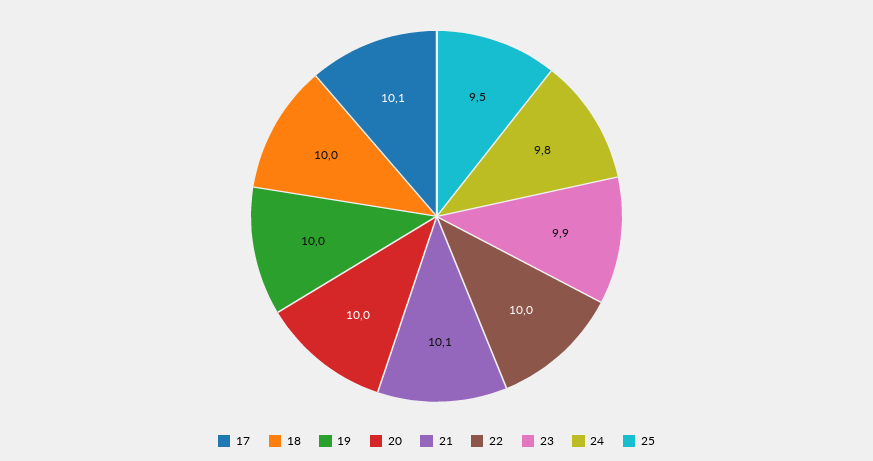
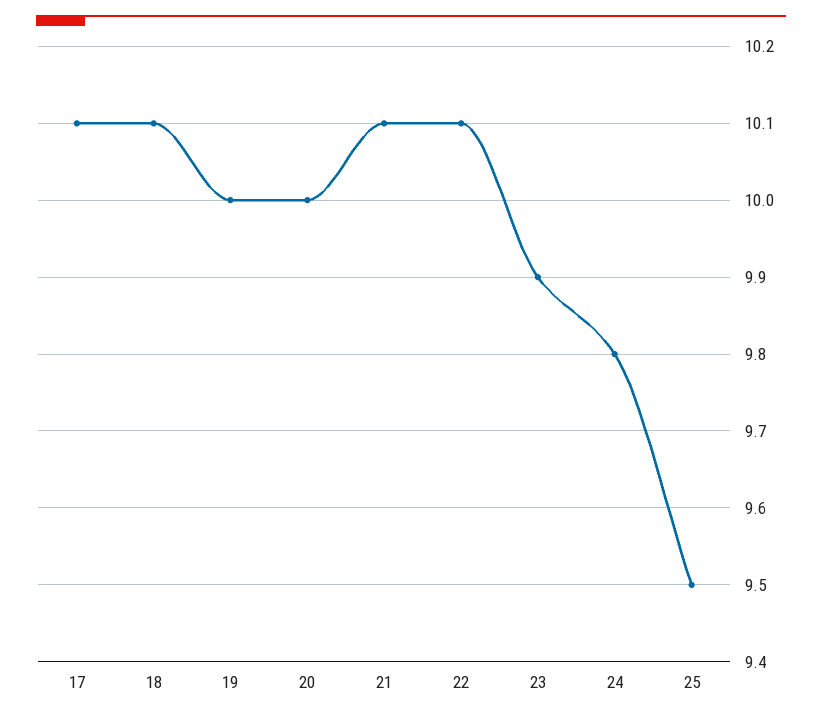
18: 10 -> 10.1
22: 10 -> 10.1

